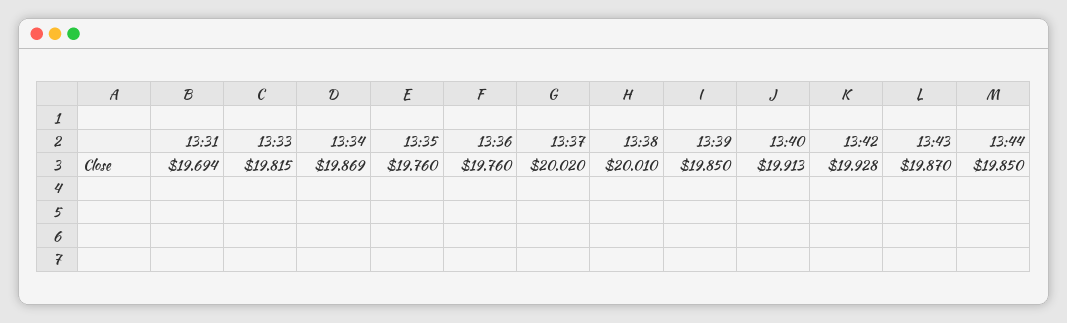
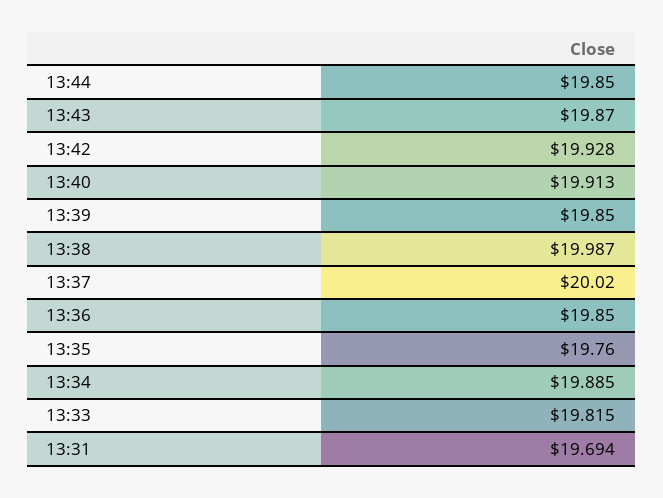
13:34: 19.869 -> 19.885
13:36: 19.76 -> 19.85
13:38: 20.01 -> 19.987

